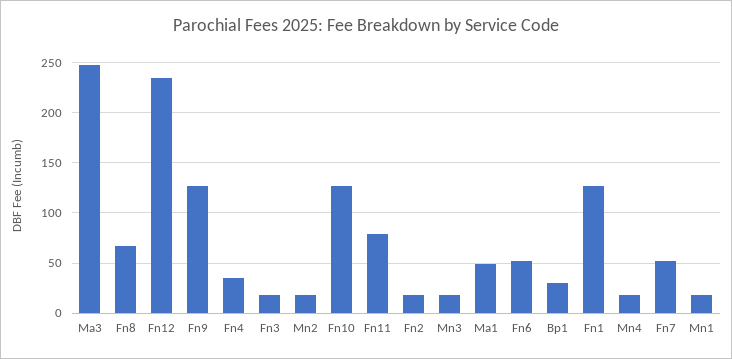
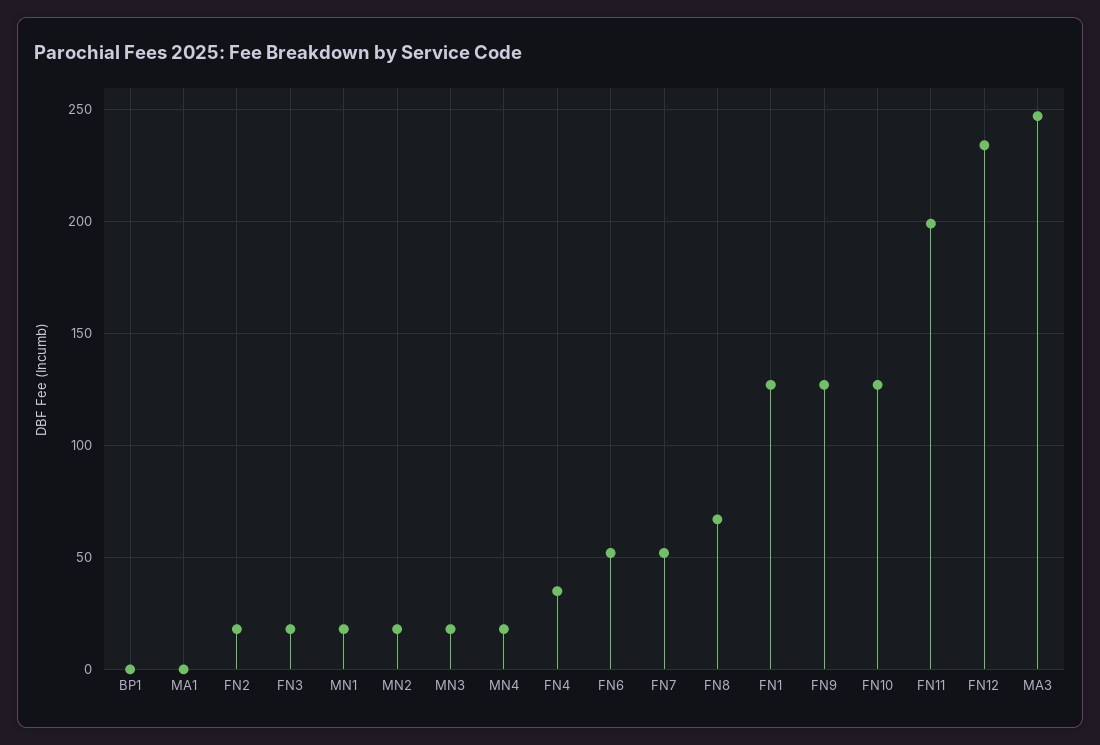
Fn11: 80 -> 200
Ma1: 50 -> 0
Bp1: 30 -> 0

